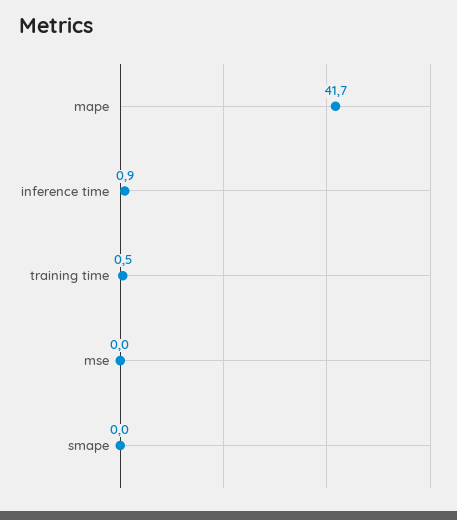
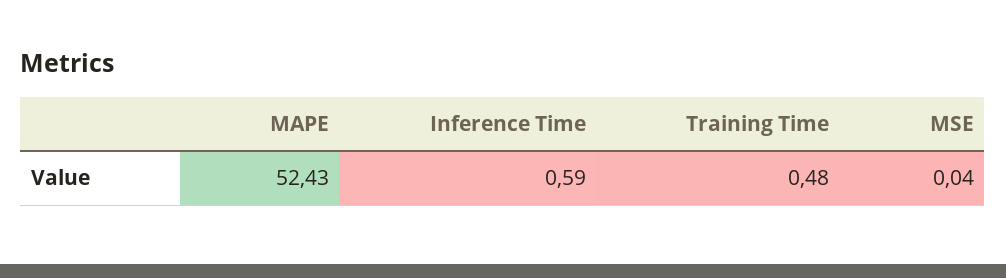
mape: 41.7 -> 52.43
inference time: 0.9 -> 0.59
smape: 0 -> none

